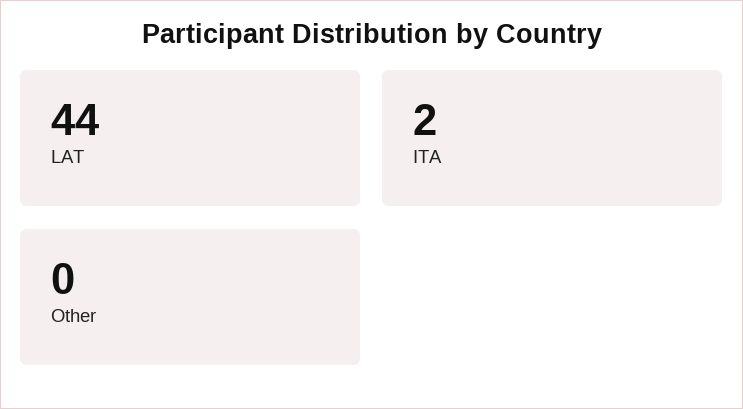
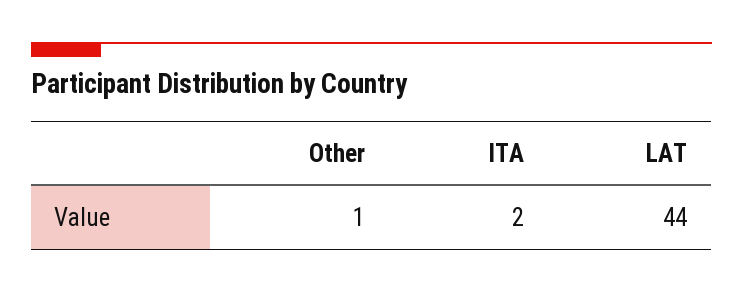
Other: 0 -> 1

